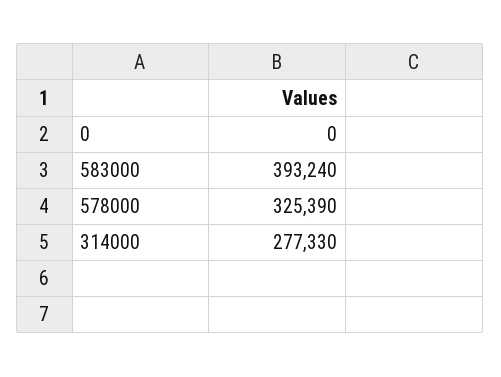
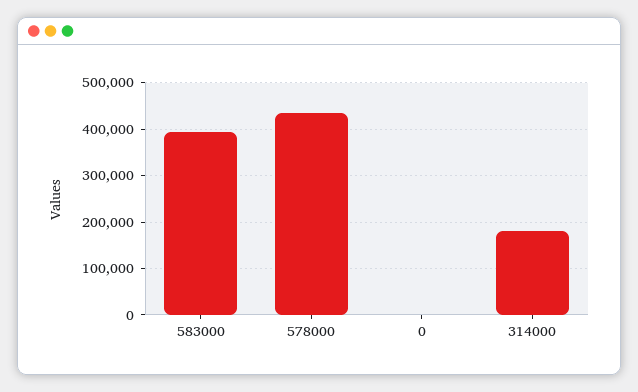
578000: 325390 -> 440000
314000: 277330 -> 180000

